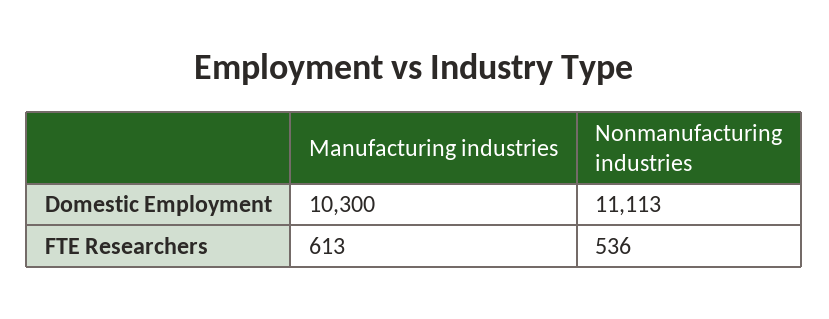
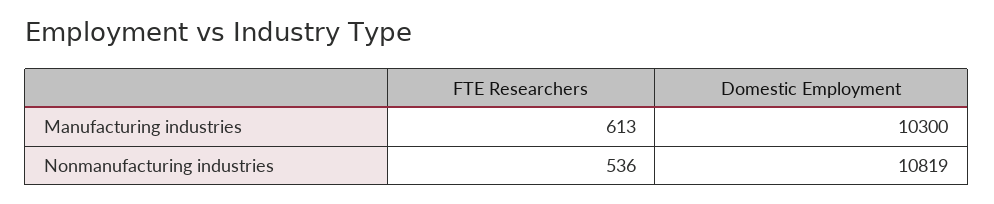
Nonmanufacturing industries, Domestic Employment: 11113 -> 10819

